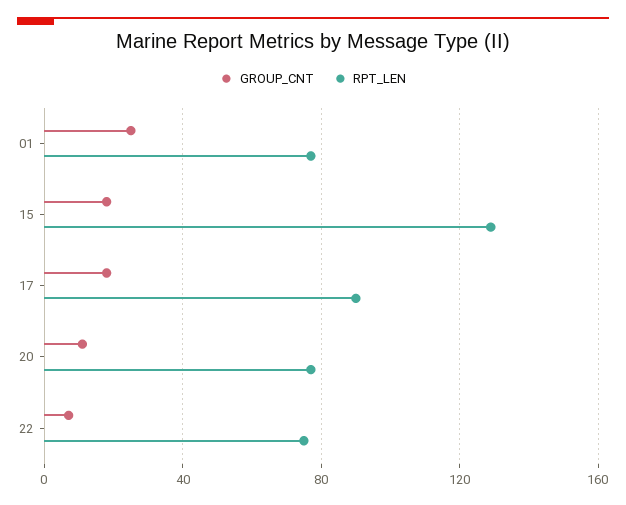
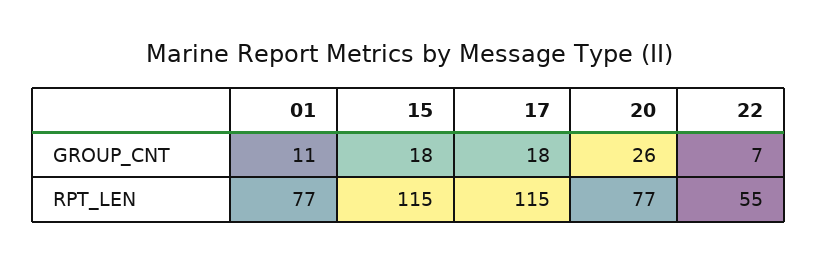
GROUP_CNT, 01: 25 -> 11
RPT_LEN, 15: 130 -> 115
RPT_LEN, 17: 90 -> 115
GROUP_CNT, 20: 10 -> 26
RPT_LEN, 22: 75 -> 55

